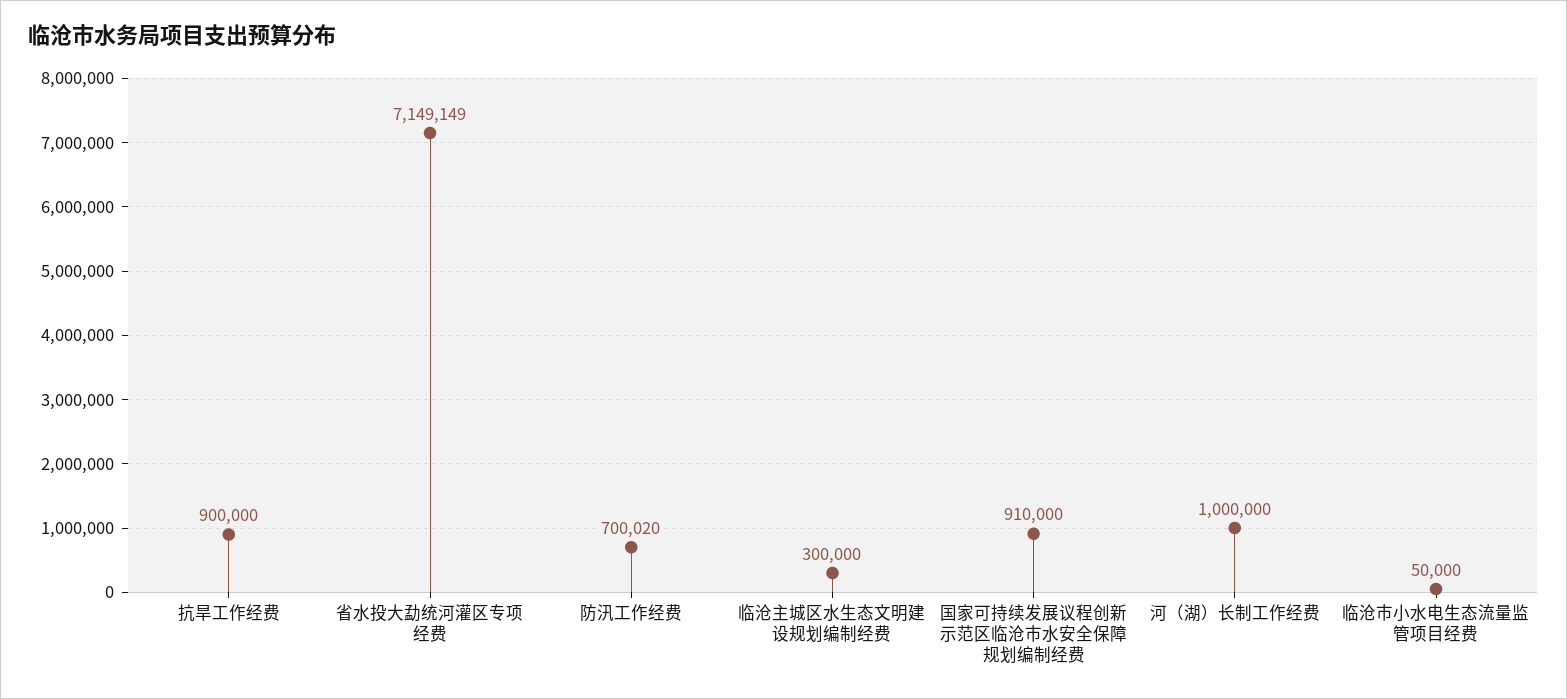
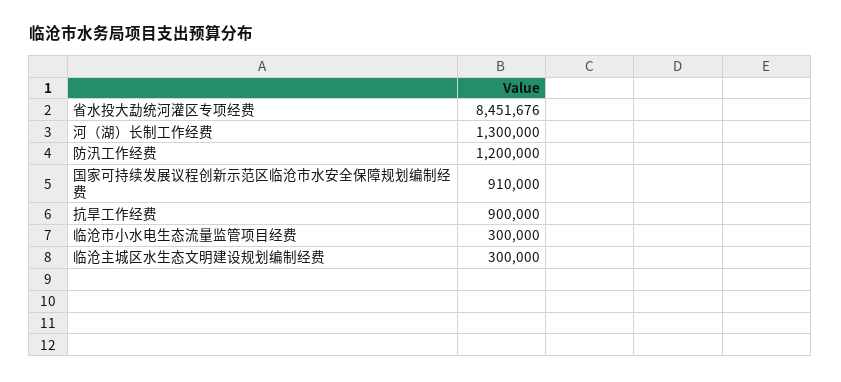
省水投大勐统河灌区专项经费: 7149149 -> 8451676
防汛工作经费: 700020 -> 1200000
河（湖）长制工作经费: 1000000 -> 1300000
临沧市小水电生态流量监管项目经费: 50000 -> 300000

